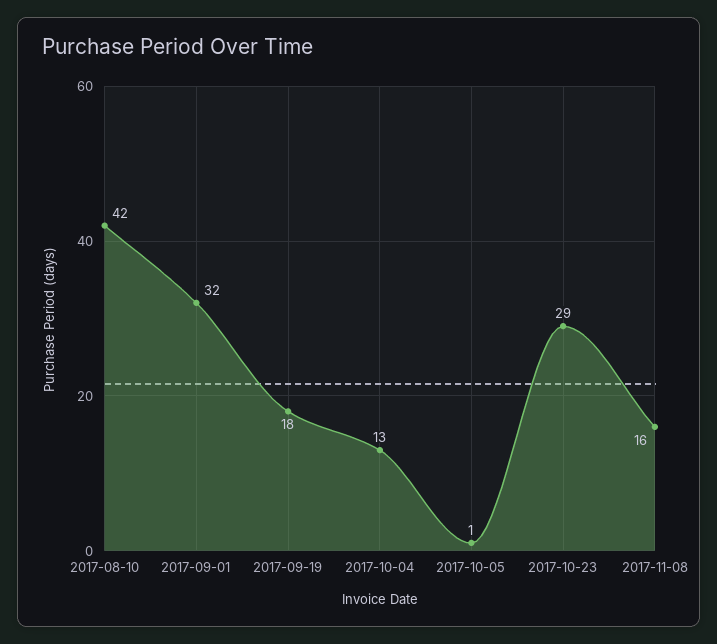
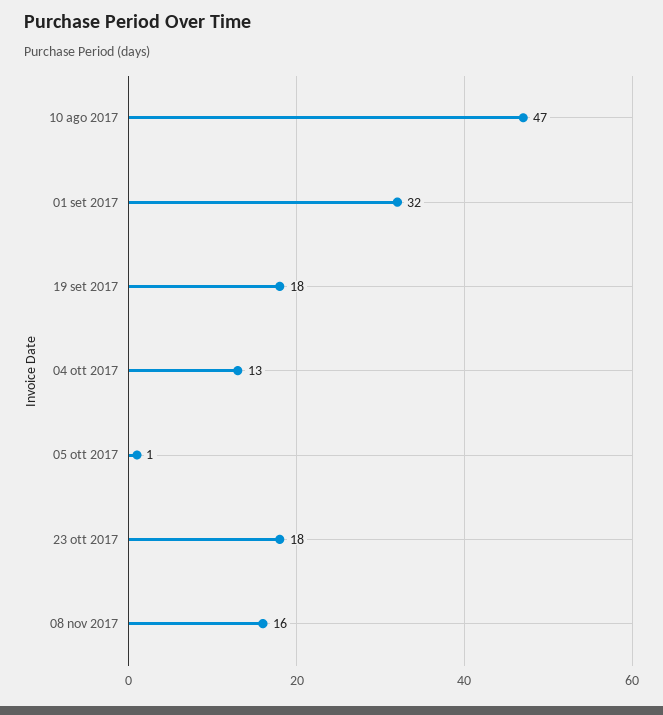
2017-08-10: 42 -> 47
2017-10-23: 29 -> 18

